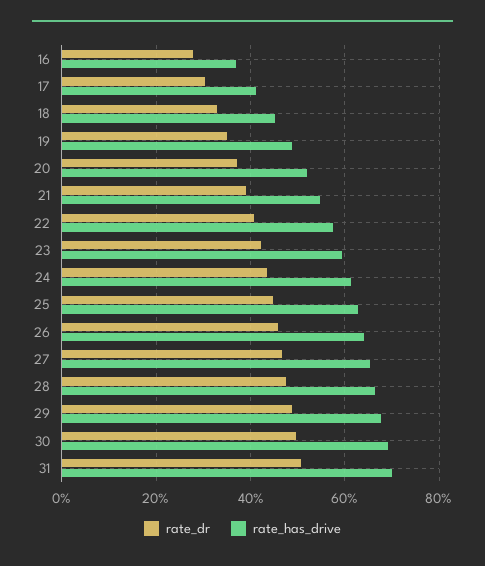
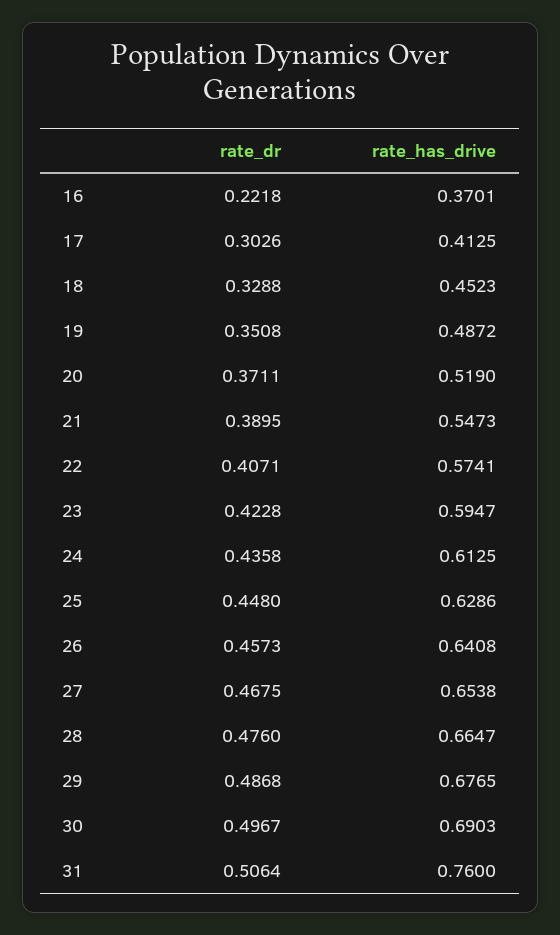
rate_dr, 16: 0.28 -> 0.2218
rate_has_drive, 31: 0.7 -> 0.76

